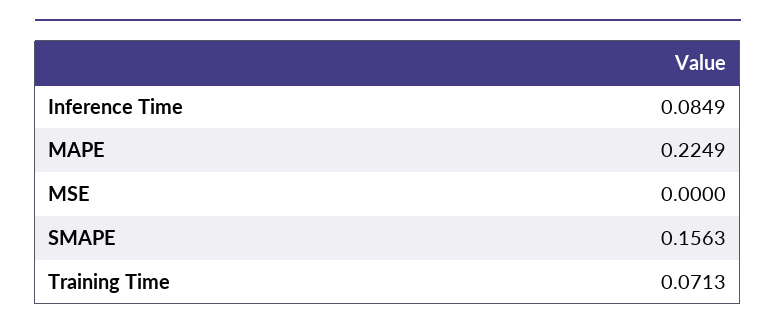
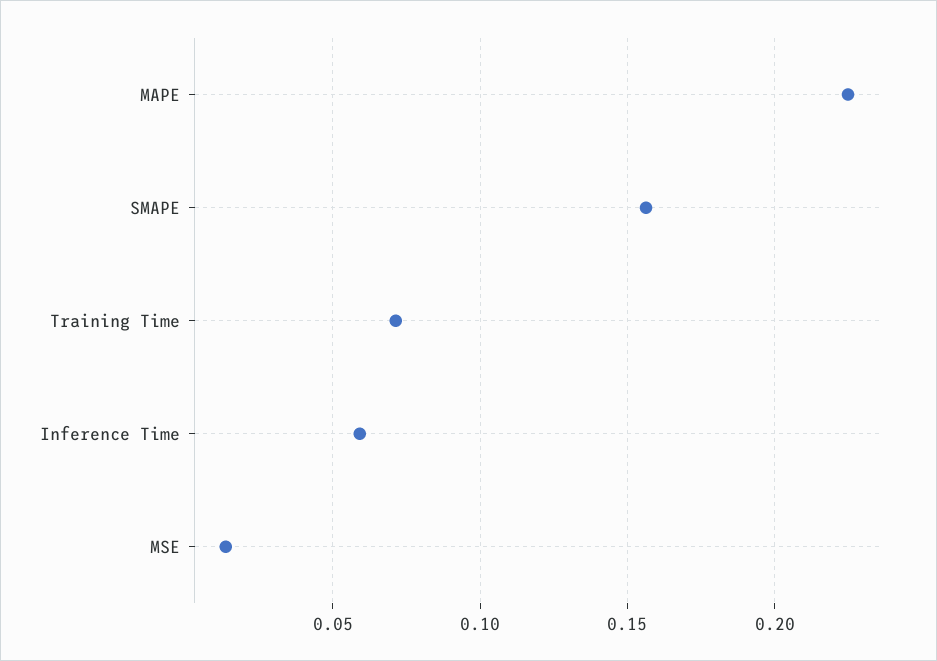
Inference Time: 0.0849 -> 0.06
MSE: 0 -> 0.015

